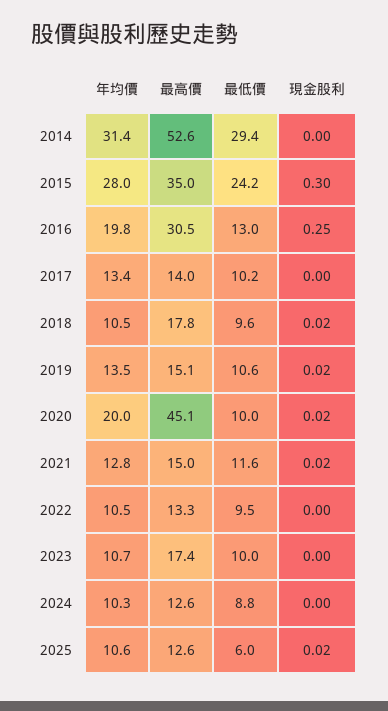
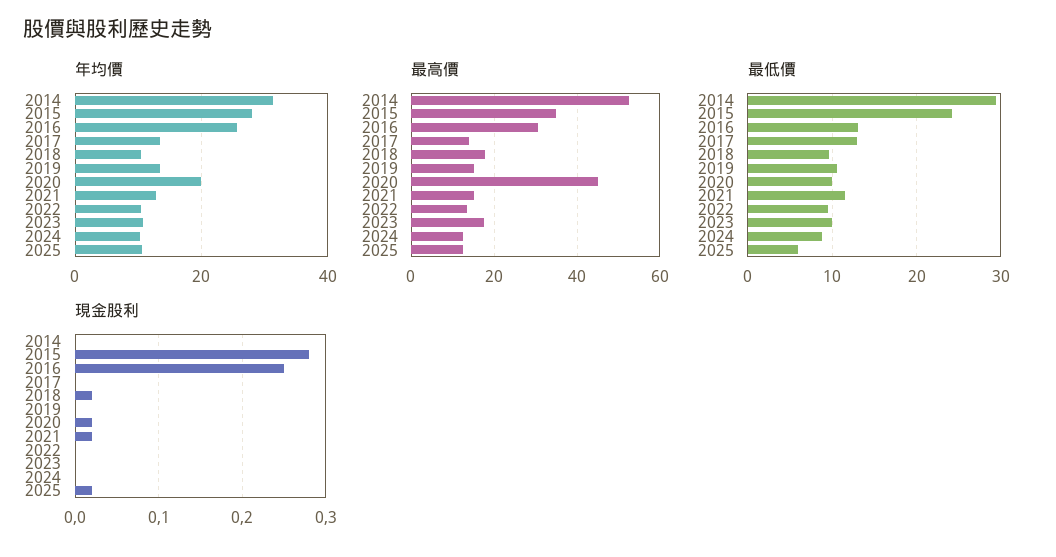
現金股利, 2015: 0.3 -> 0.28
年均價, 2016: 19.8 -> 26
最低價, 2017: 10.2 -> 13
現金股利, 2019: 0.02 -> 0

